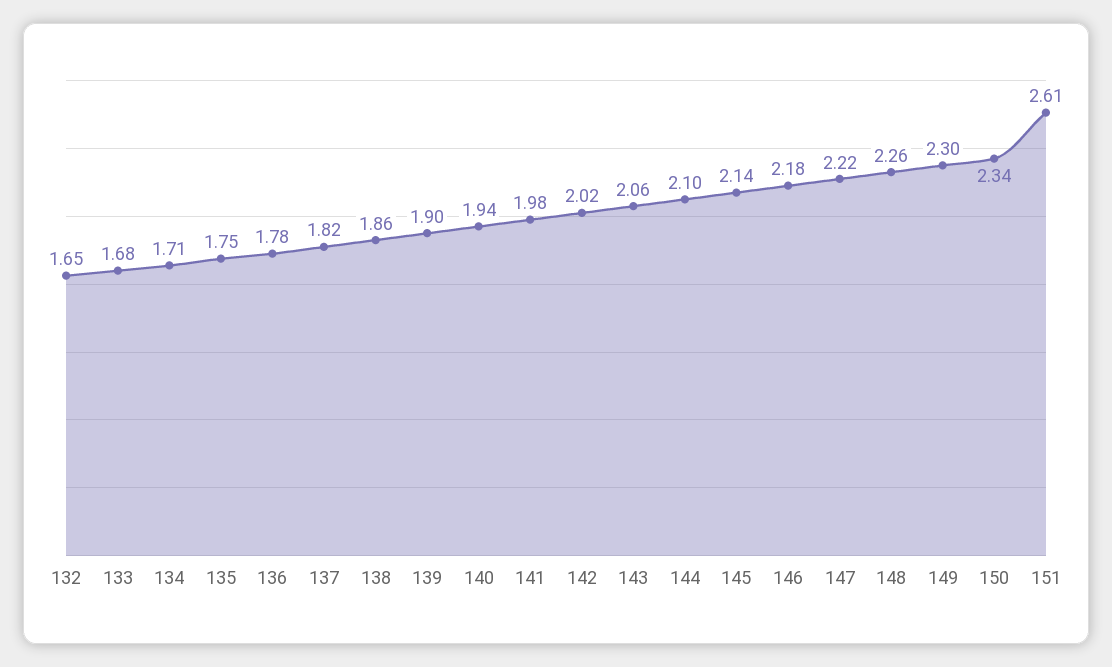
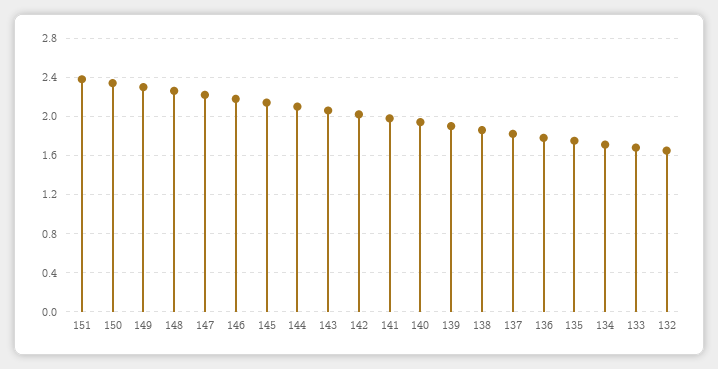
151: 2.61 -> 2.4

